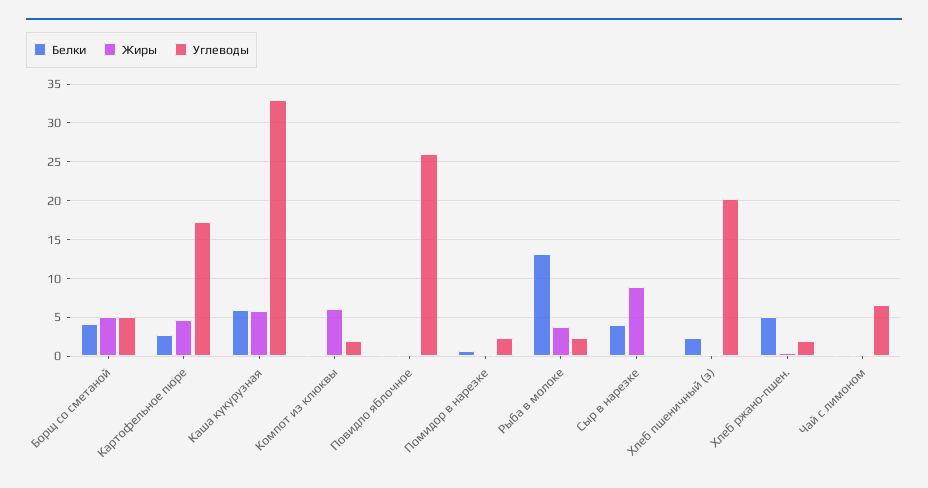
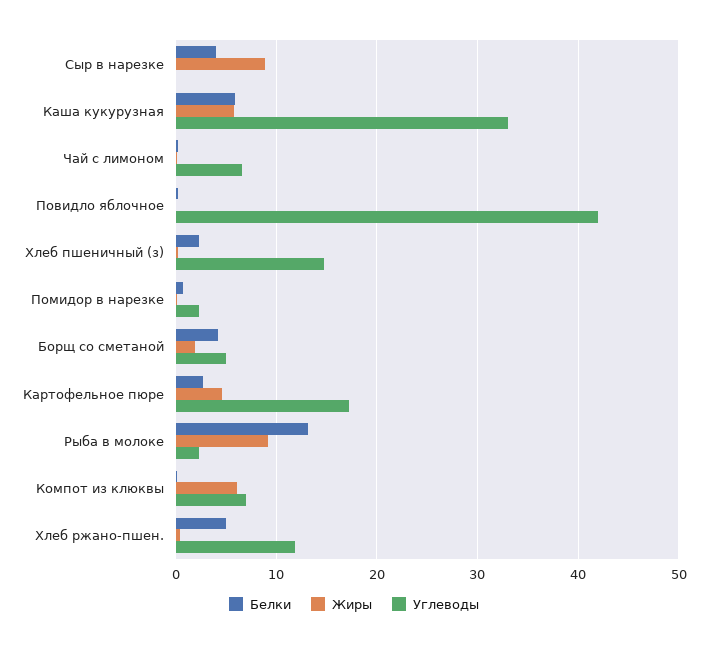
Жиры, Борщ со сметаной: 5 -> 2
Углеводы, Компот из клюквы: 2 -> 7
Углеводы, Повидло яблочное: 26 -> 42
Жиры, Рыба в молоке: 4 -> 9
Углеводы, Хлеб пшеничный (з): 20 -> 15
Углеводы, Хлеб ржано-пшен.: 2 -> 12

